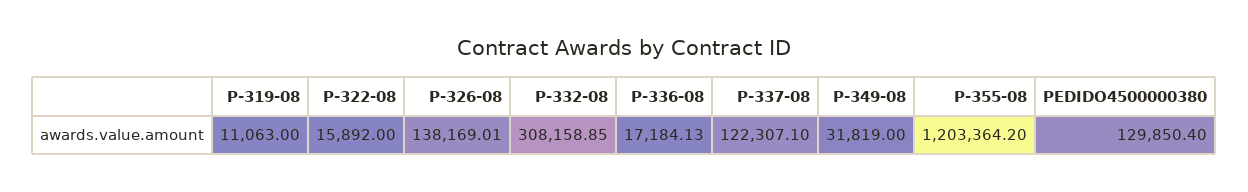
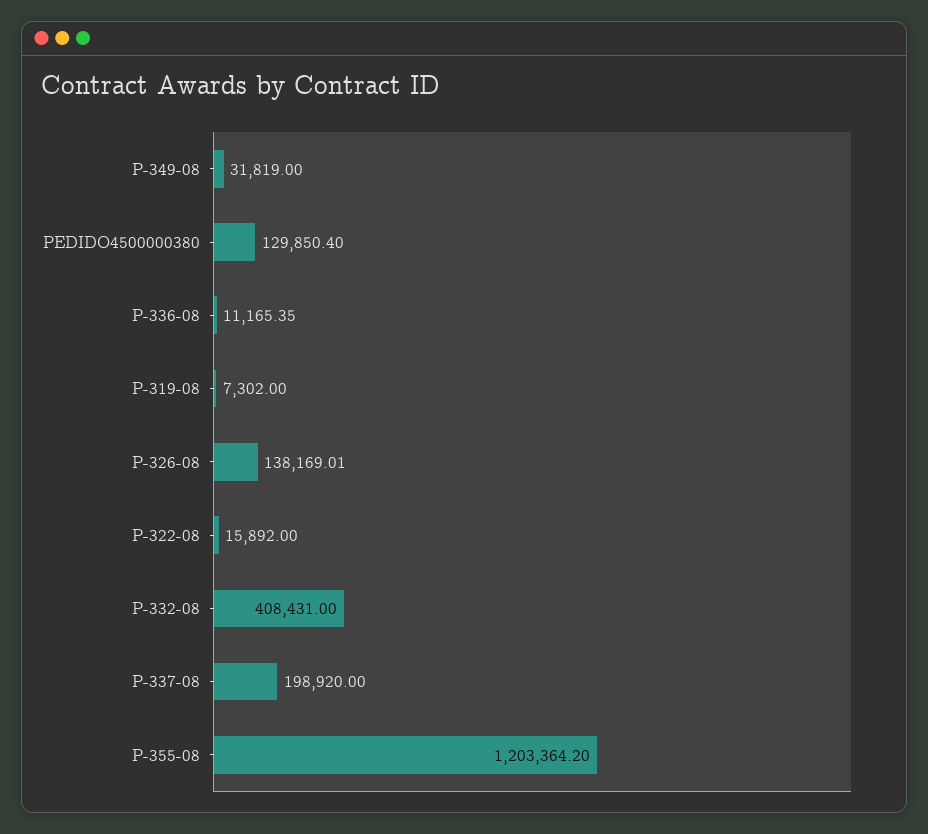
P-319-08: 11063 -> 7302
P-332-08: 308158.85 -> 408431
P-336-08: 17184.13 -> 11165.35
P-337-08: 122307.1 -> 198920

